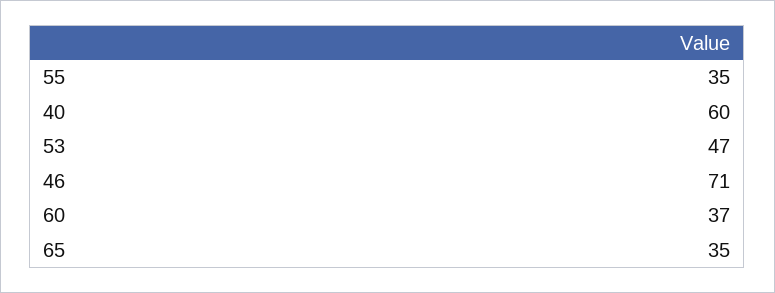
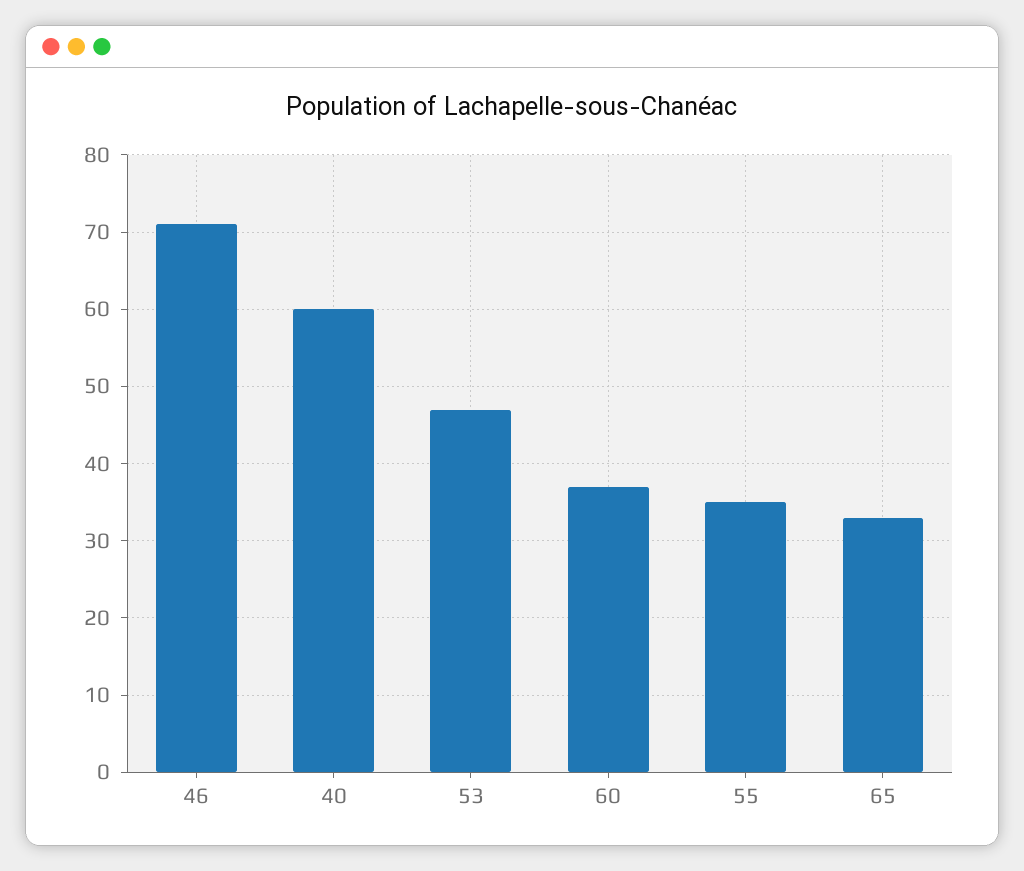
65: 35 -> 33

